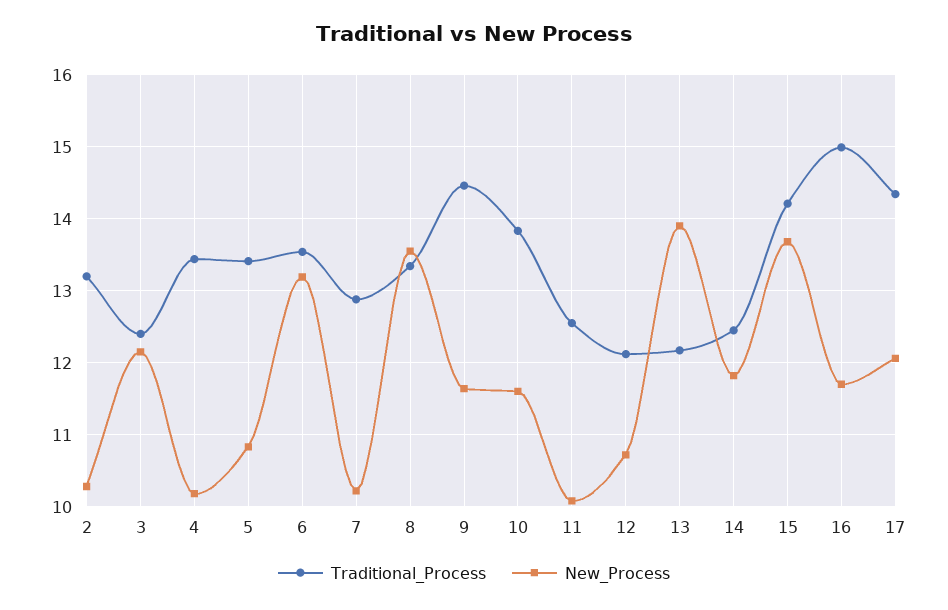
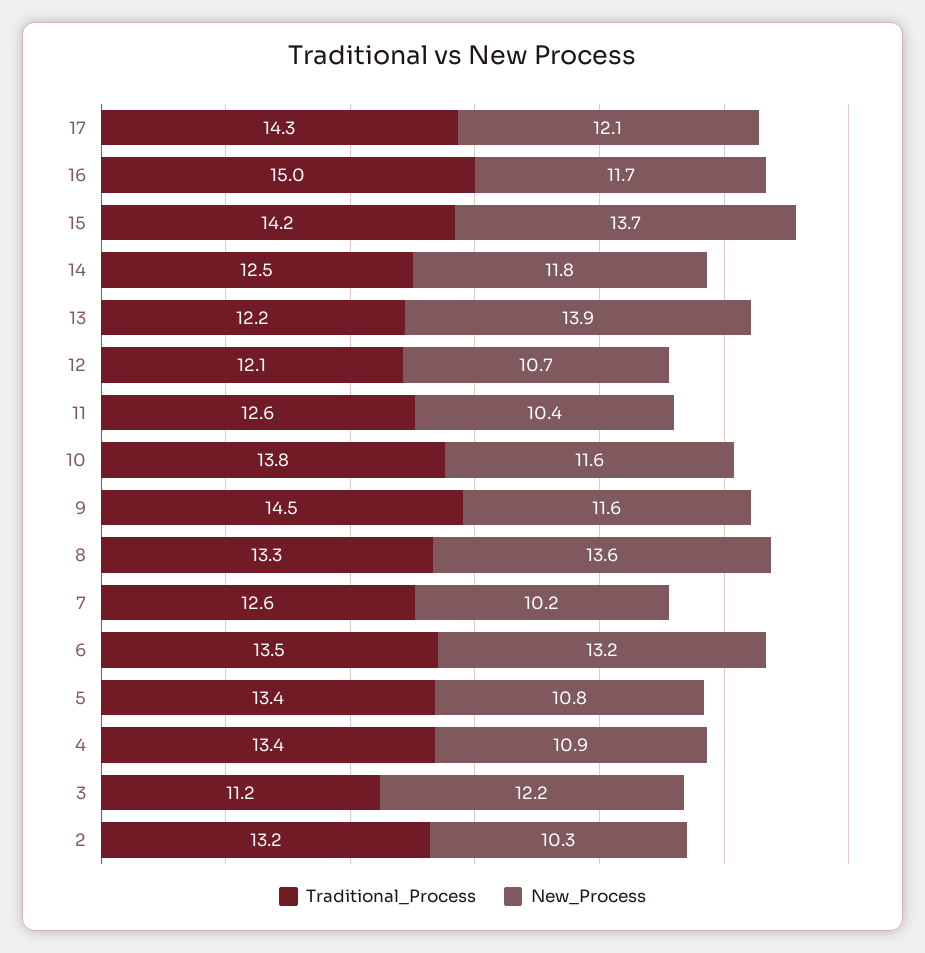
Traditional_Process, 3: 12.4 -> 11.2
New_Process, 4: 10.2 -> 10.9
Traditional_Process, 7: 12.9 -> 12.6
New_Process, 11: 10.1 -> 10.4

